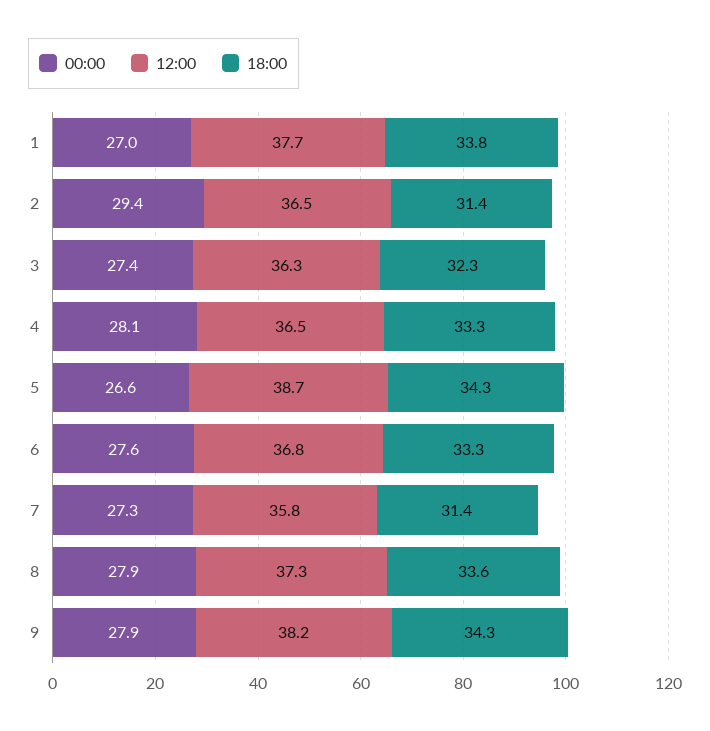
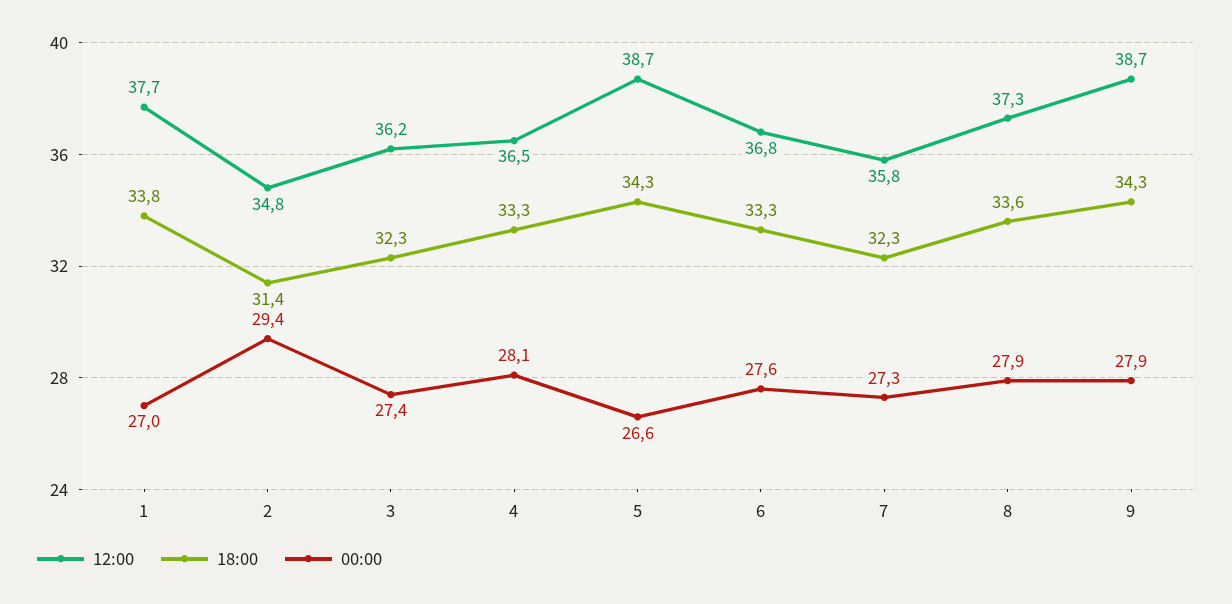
12:00, 2: 36.5 -> 34.8
12:00, 3: 36.3 -> 36.2
18:00, 7: 31.4 -> 32.3
12:00, 9: 38.2 -> 38.7

